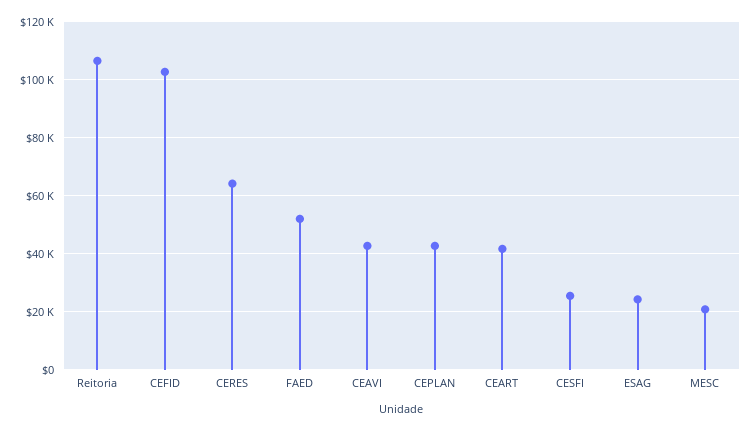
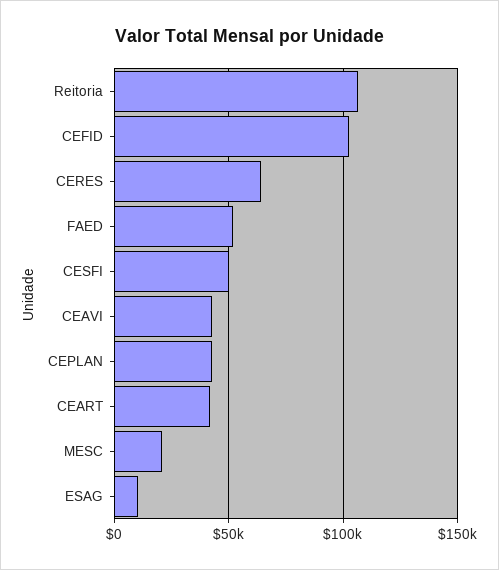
CESFI: 25000 -> 50000
ESAG: 25000 -> 10000

